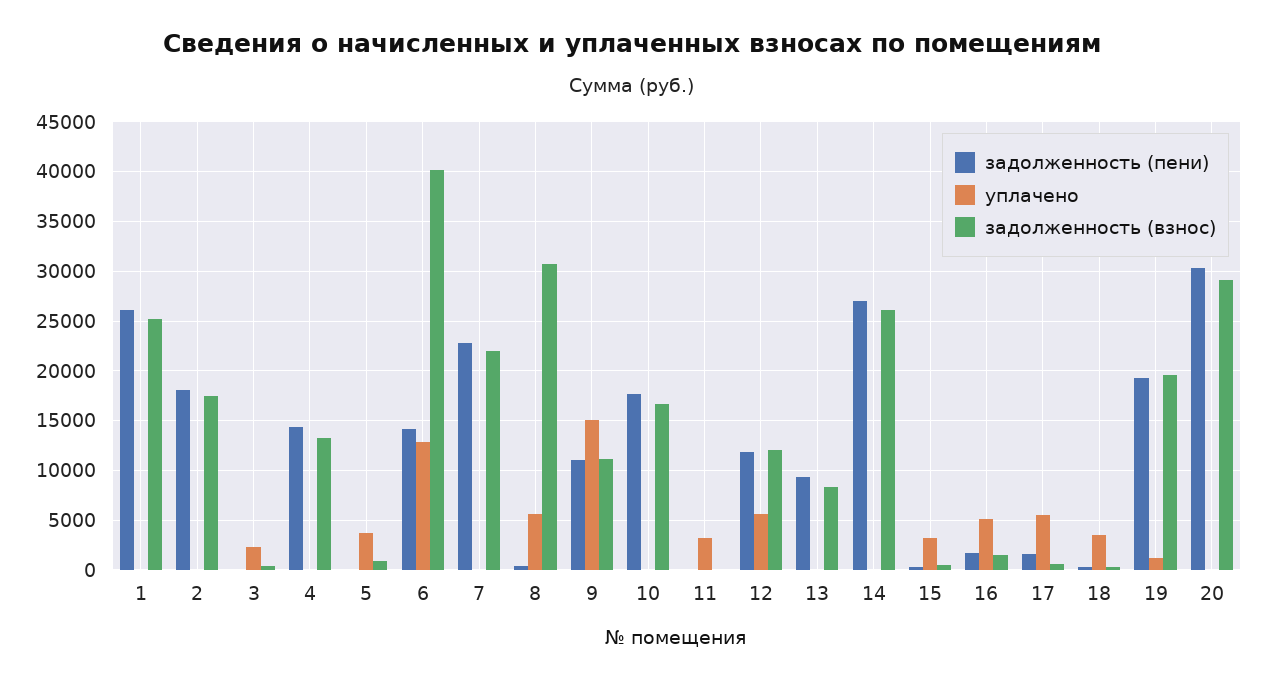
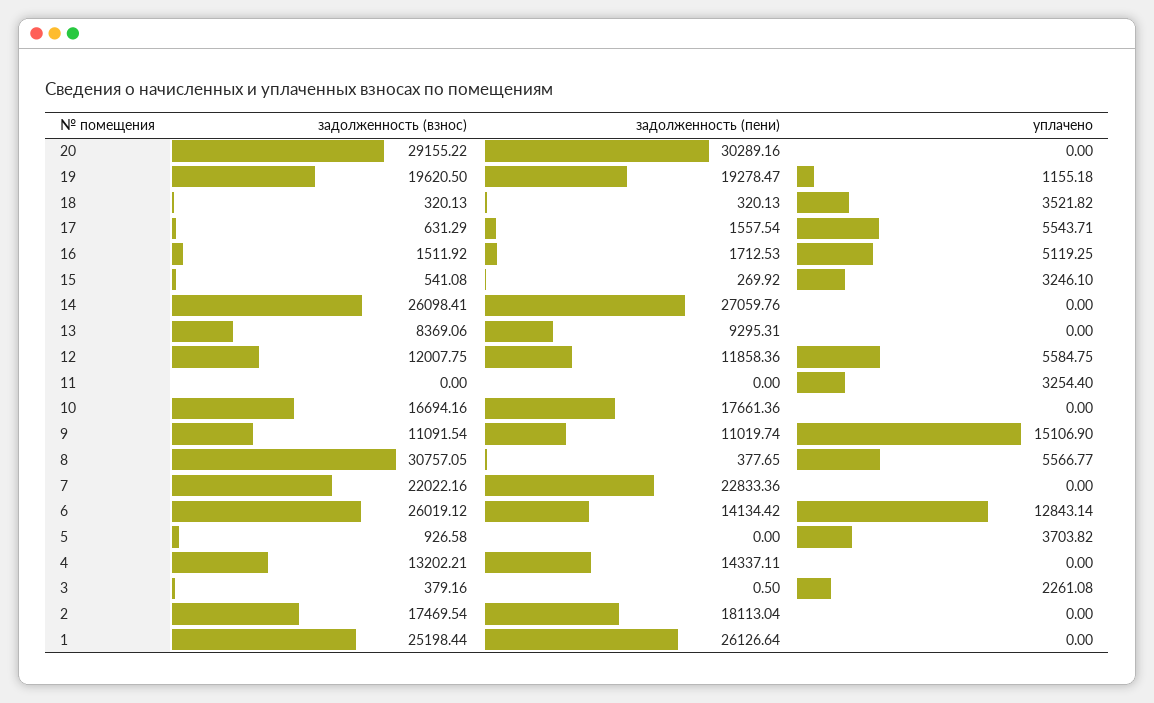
задолженность (взнос), 6: 40000 -> 26019.12

